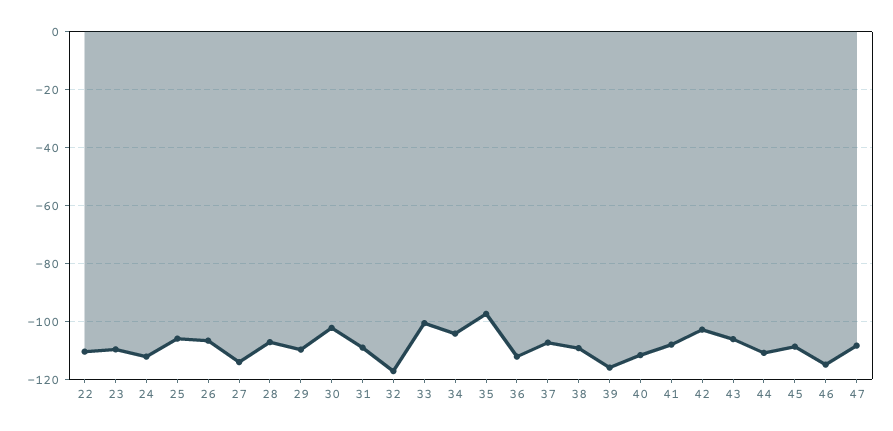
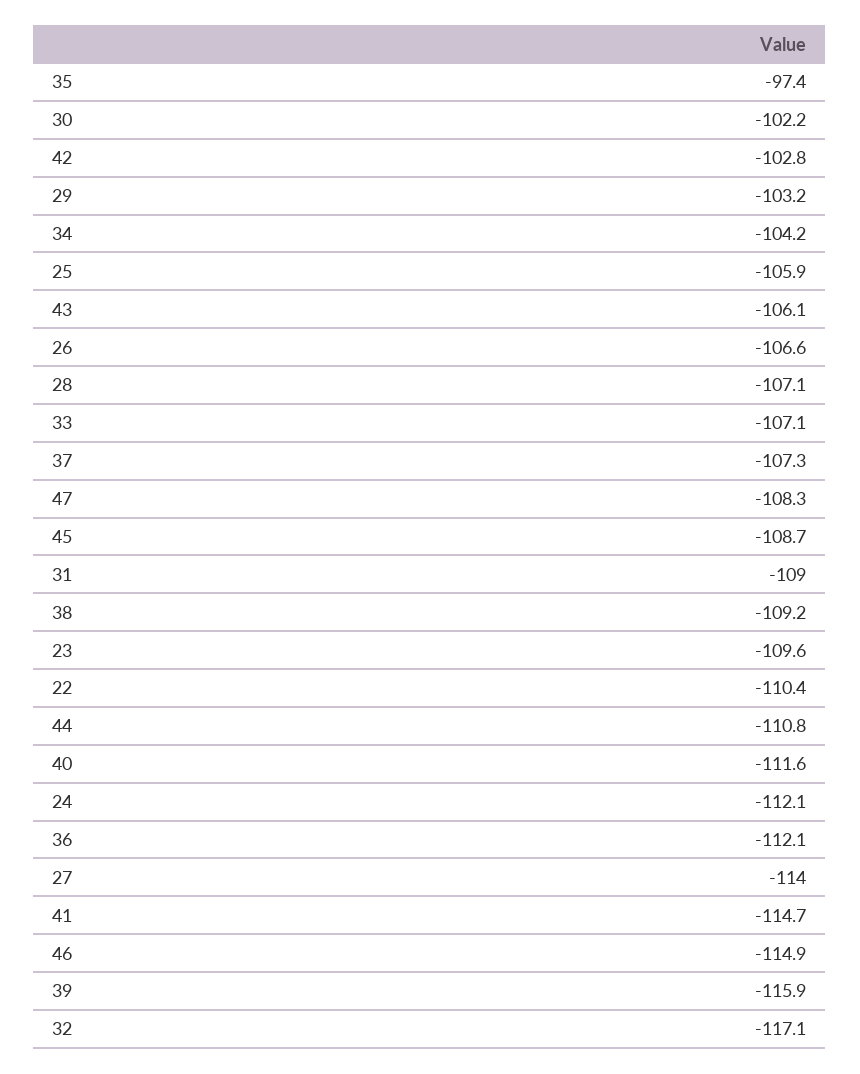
29: -110 -> -103.2
33: -100 -> -107.1
41: -107.5 -> -114.7

